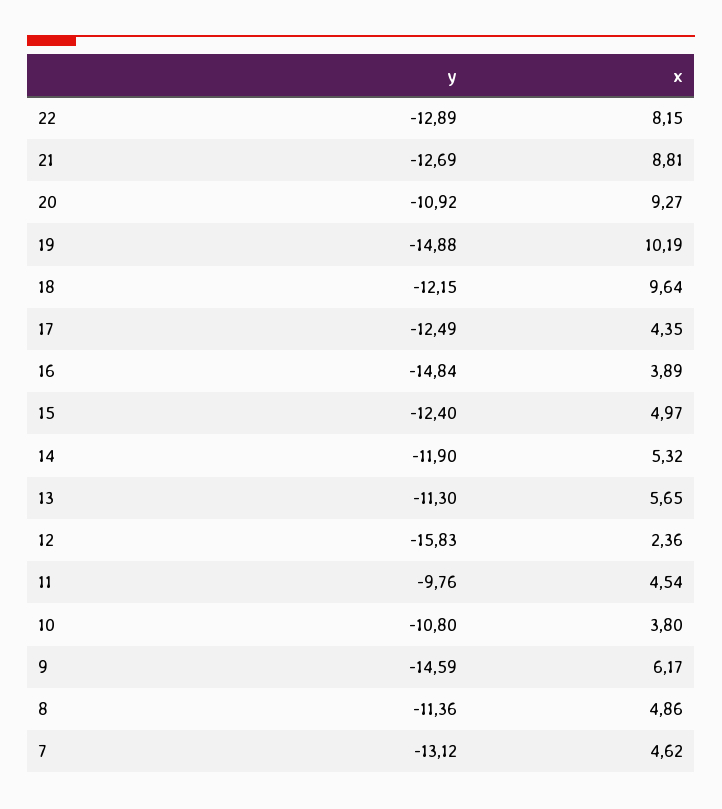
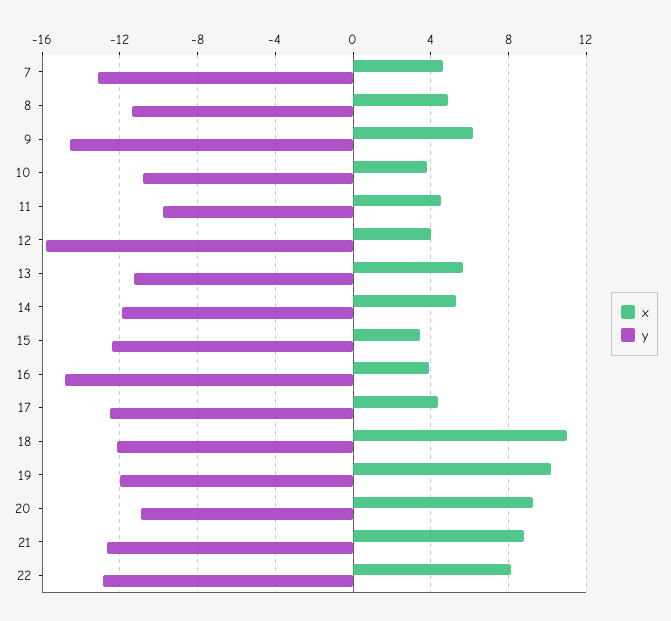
y, 19: -14.88 -> -12
x, 18: 9.64 -> 11
x, 15: 4.97 -> 3.5
x, 12: 2.36 -> 4

